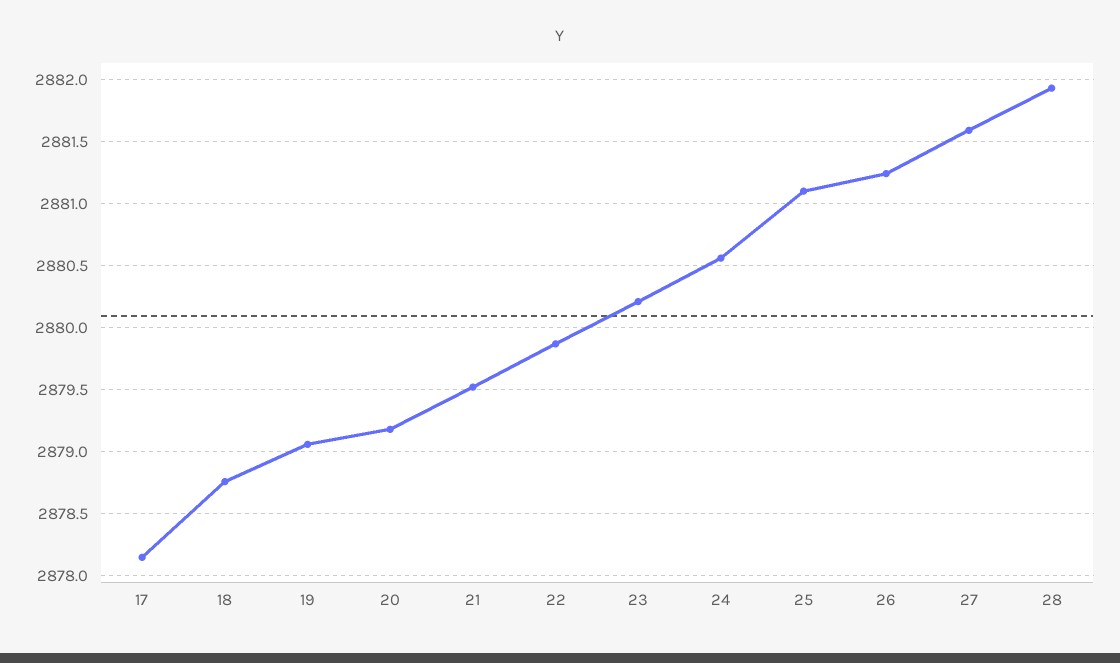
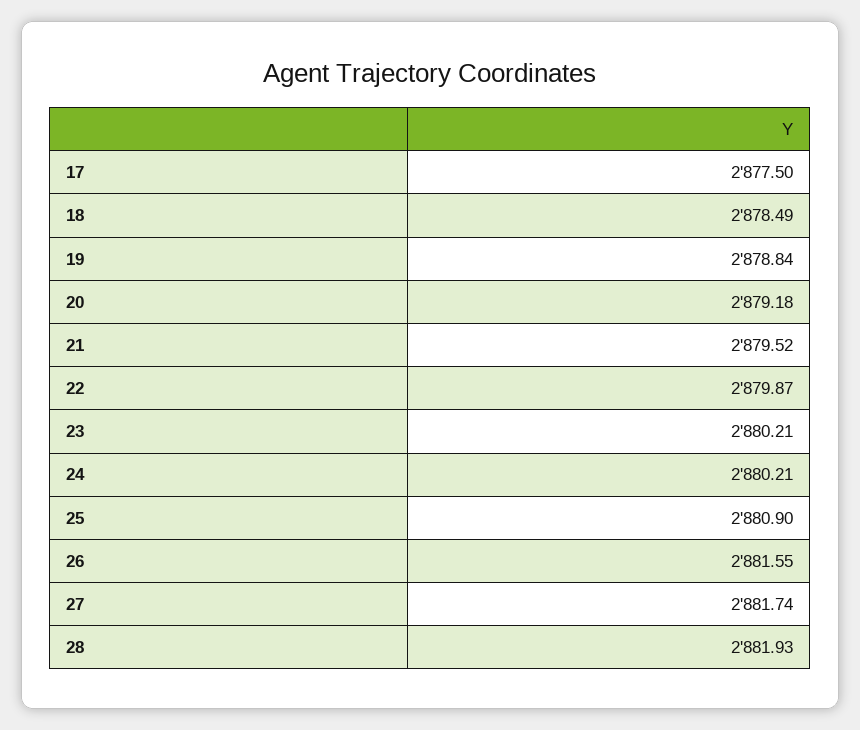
17: 2878.15 -> 2877.5
18: 2878.75 -> 2878.49
19: 2879.05 -> 2878.84
24: 2880.55 -> 2880.21
25: 2881.1 -> 2880.9
26: 2881.25 -> 2881.55
27: 2881.6 -> 2881.74

